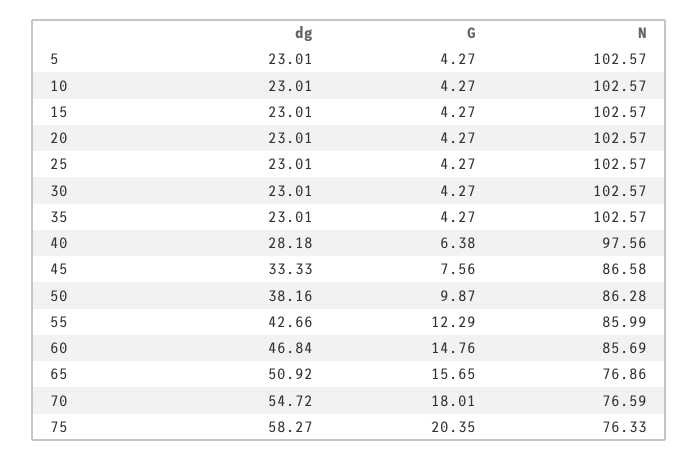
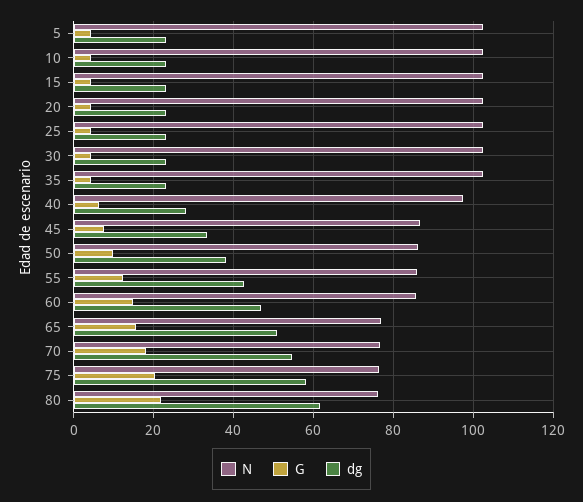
N, 80: none -> 76
G, 80: none -> 22
dg, 80: none -> 62

